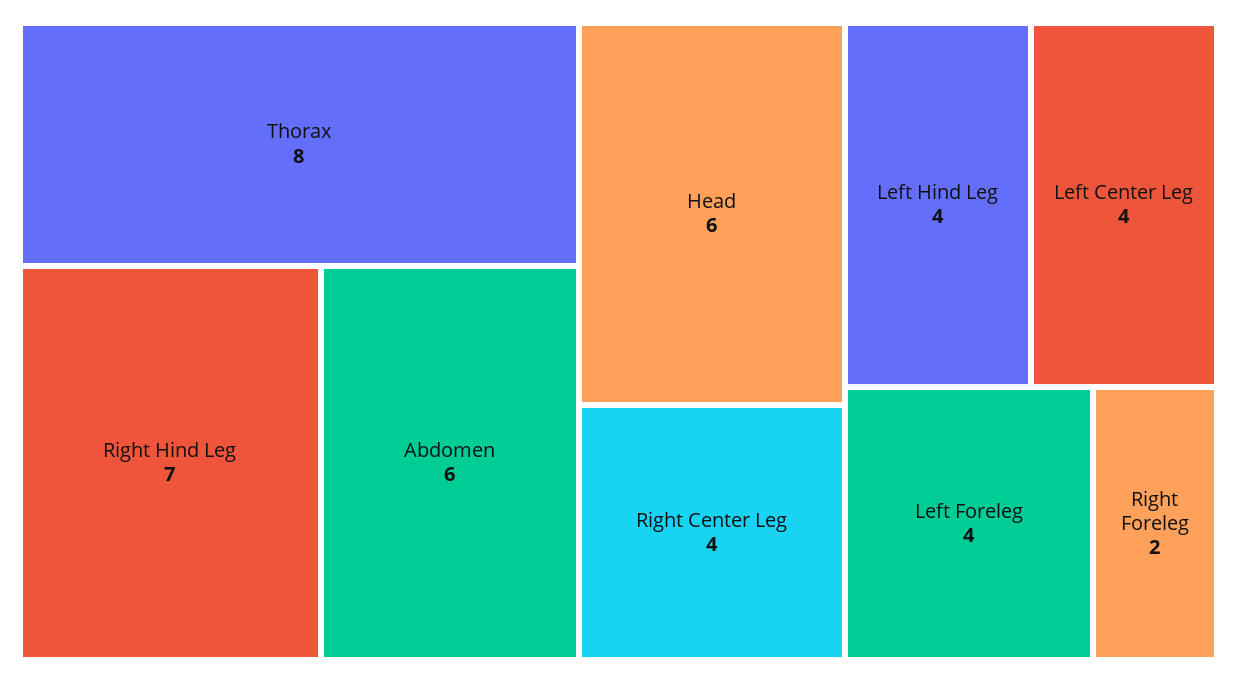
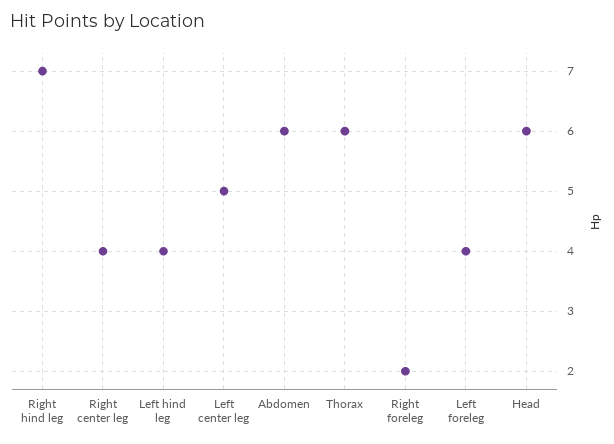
Thorax: 8 -> 6
Left Center Leg: 4 -> 5

